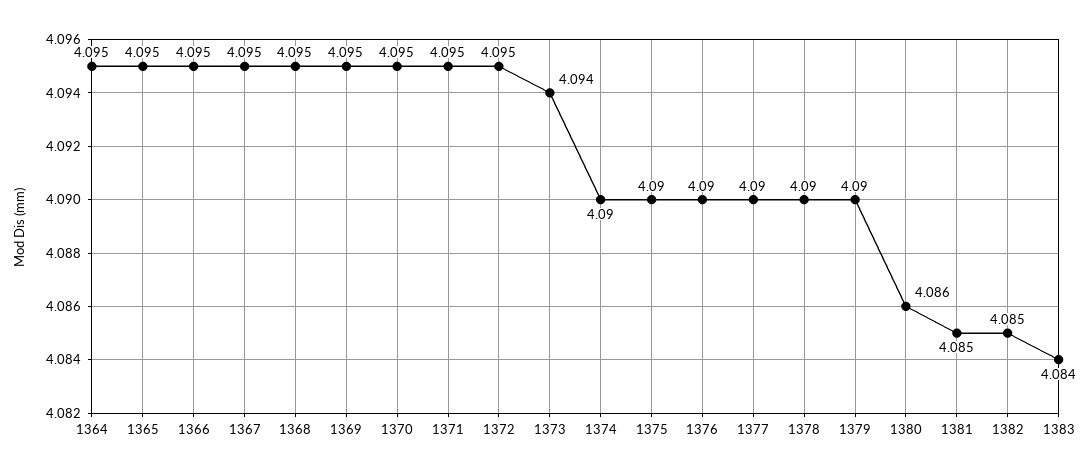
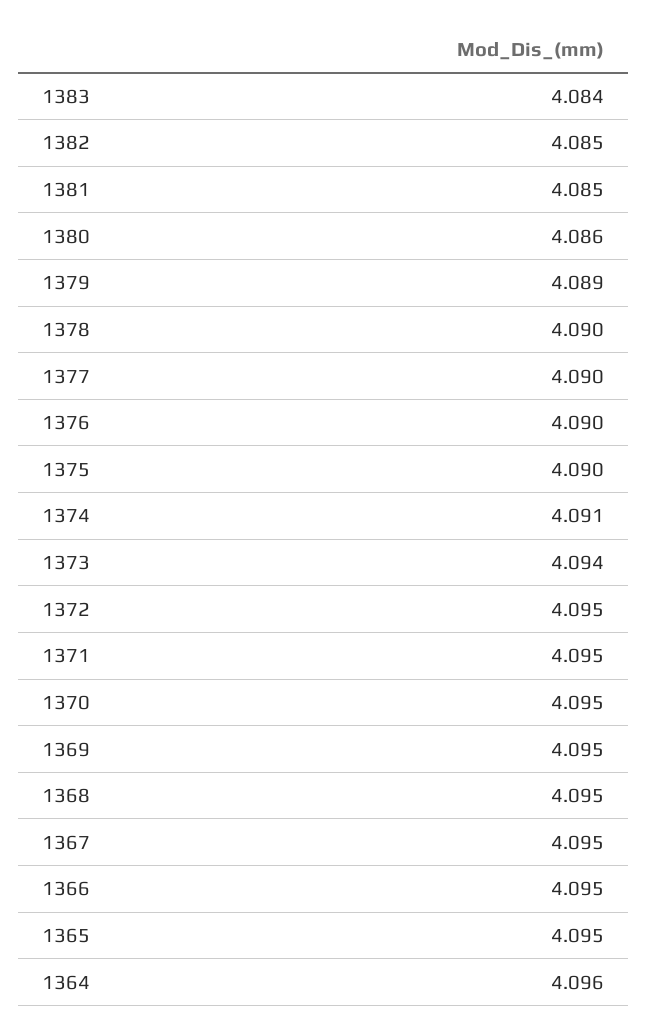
1364: 4.095 -> 4.096
1374: 4.09 -> 4.091
1379: 4.09 -> 4.089

